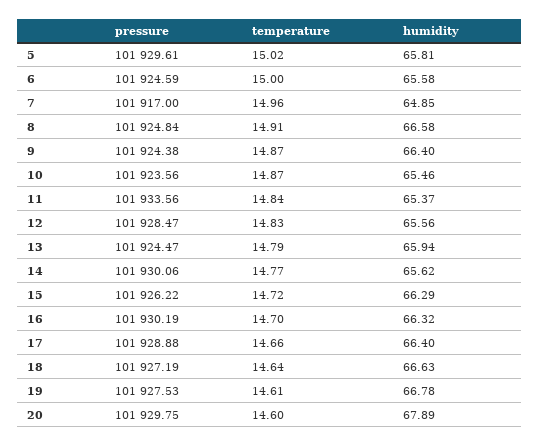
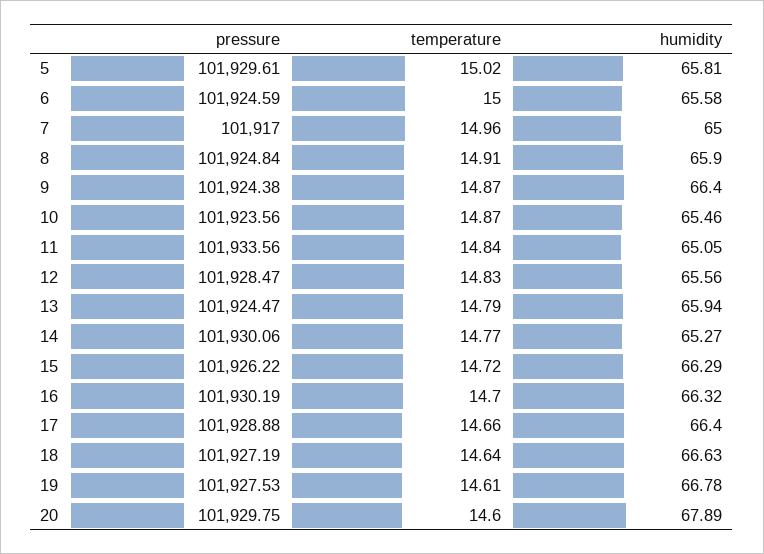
humidity, 7: 64.85 -> 65
humidity, 8: 66.58 -> 65.9
humidity, 11: 65.37 -> 65.05
humidity, 14: 65.62 -> 65.27

